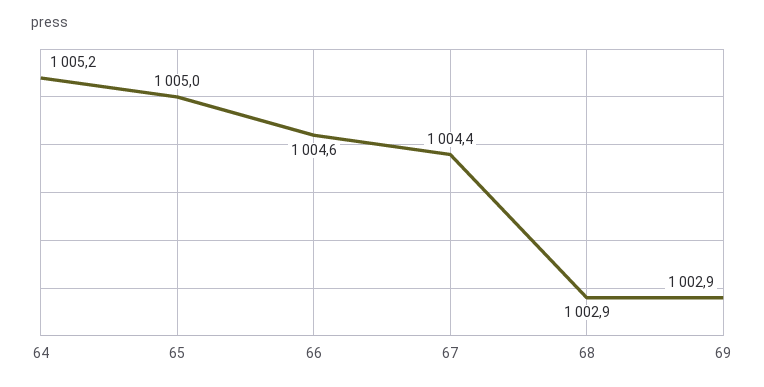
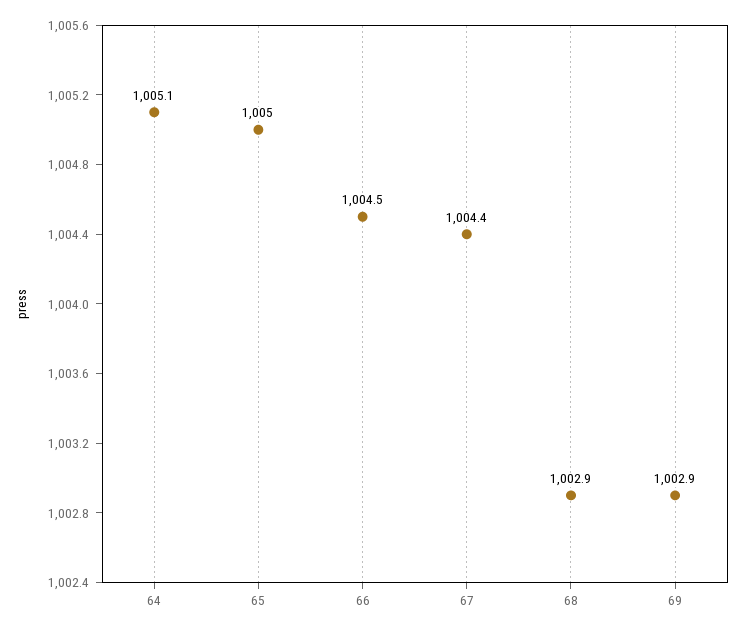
64: 1005.2 -> 1005.1
66: 1004.6 -> 1004.5

